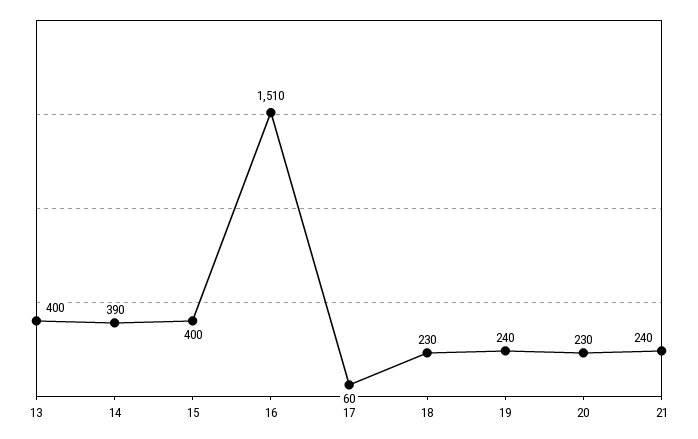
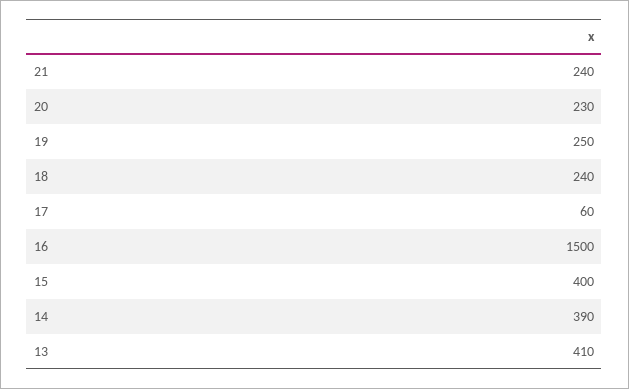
13: 400 -> 410
16: 1510 -> 1500
18: 230 -> 240
19: 240 -> 250

